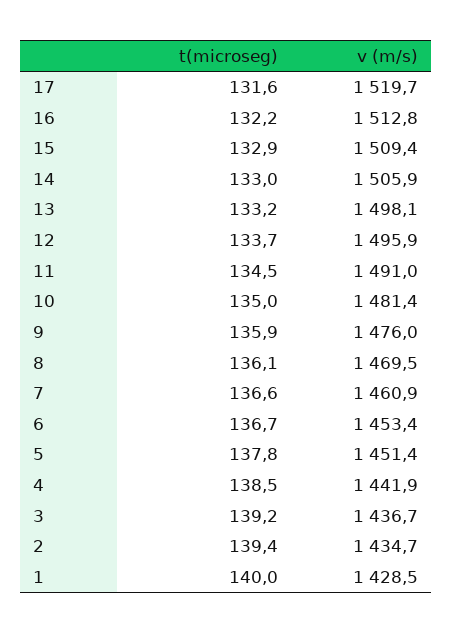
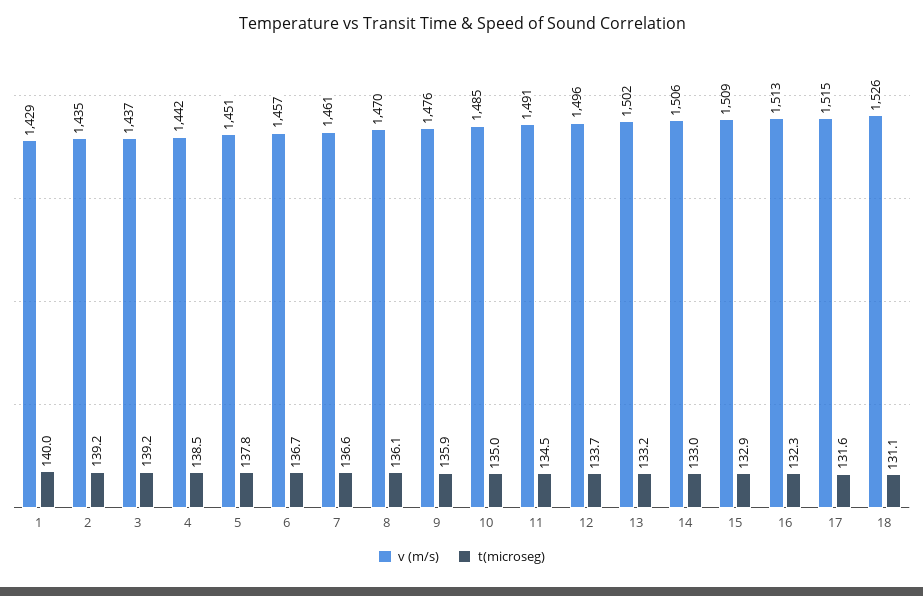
v (m/s), 17: 1519.7 -> 1515
t(microseg), 16: 132.2 -> 132.3
v (m/s), 13: 1498.1 -> 1502
v (m/s), 10: 1481.4 -> 1485
v (m/s), 6: 1453.4 -> 1457
t(microseg), 2: 139.4 -> 139.2
v (m/s), 18: none -> 1526
t(microseg), 18: none -> 131.1

